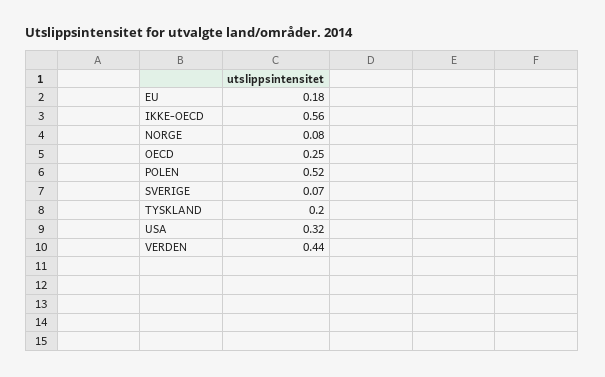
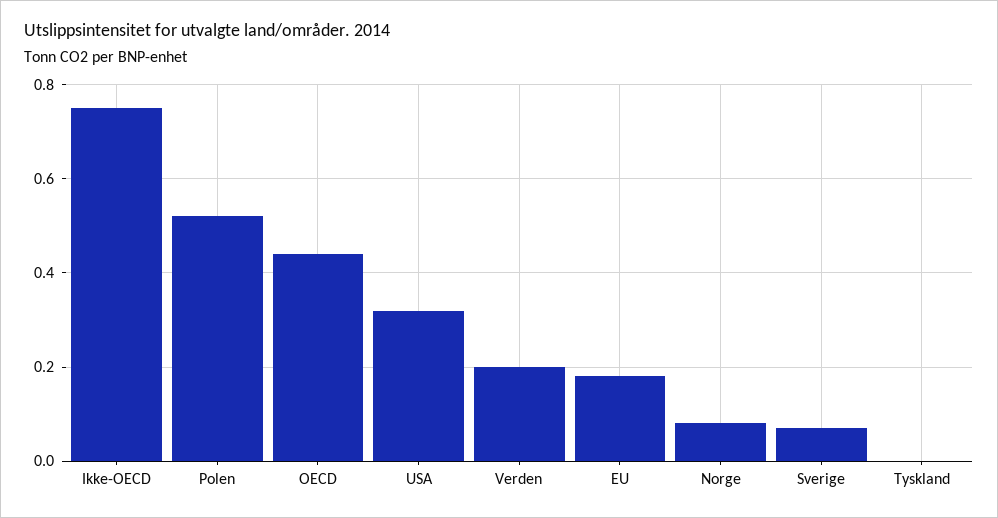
IKKE-OECD: 0.56 -> 0.75
OECD: 0.25 -> 0.45
TYSKLAND: 0.2 -> 0
VERDEN: 0.44 -> 0.2

